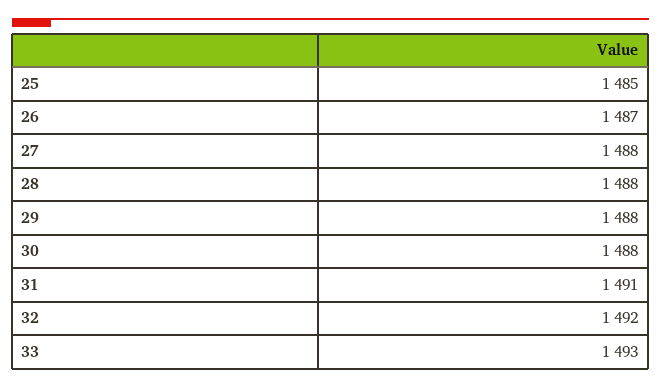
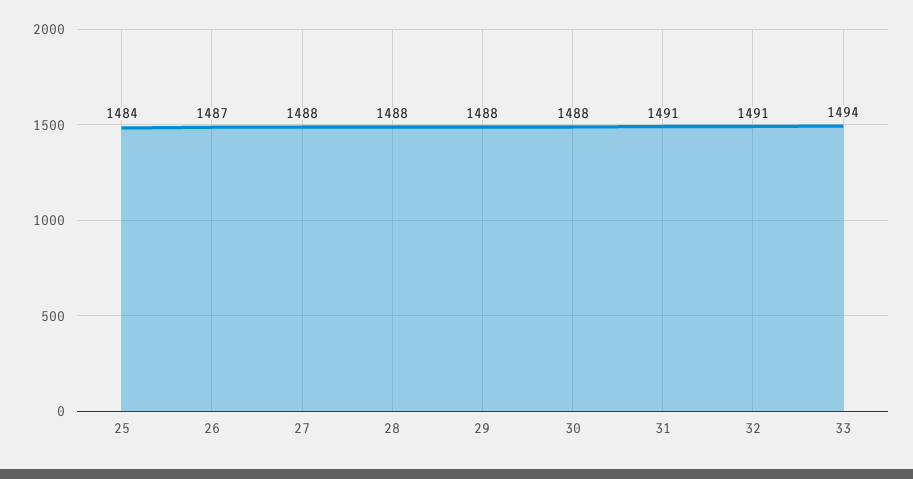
25: 1485 -> 1484
32: 1492 -> 1491
33: 1493 -> 1494

